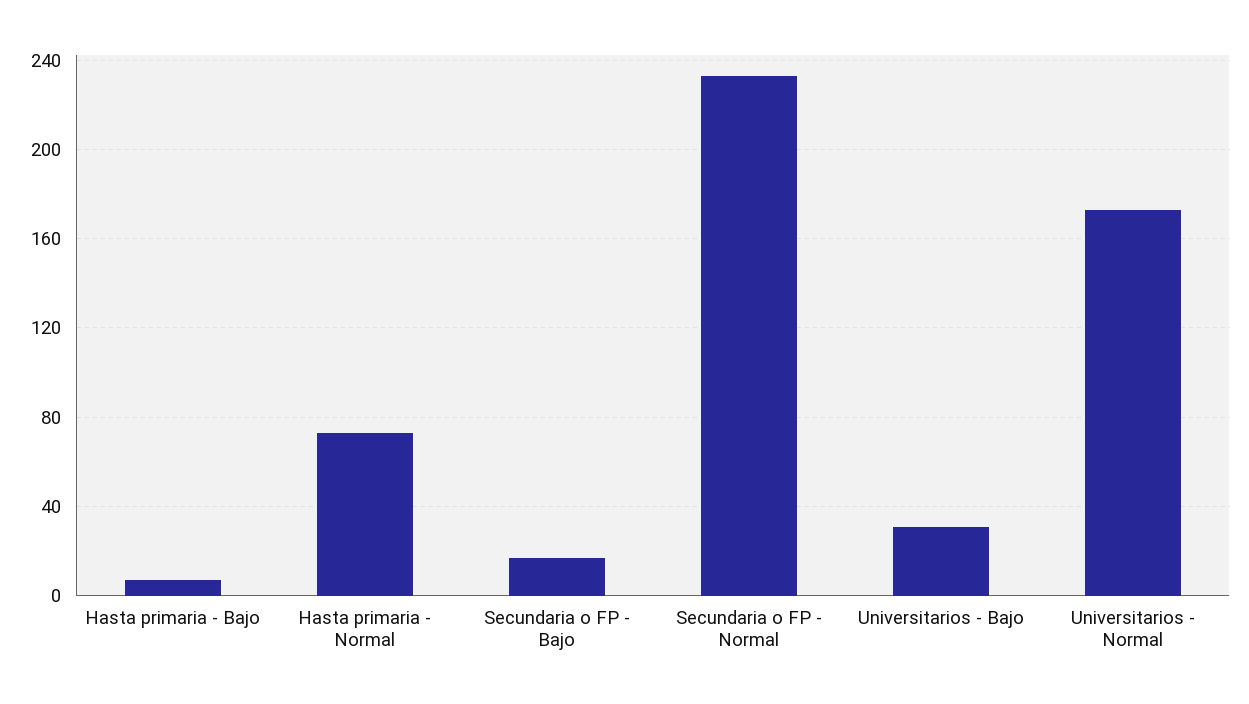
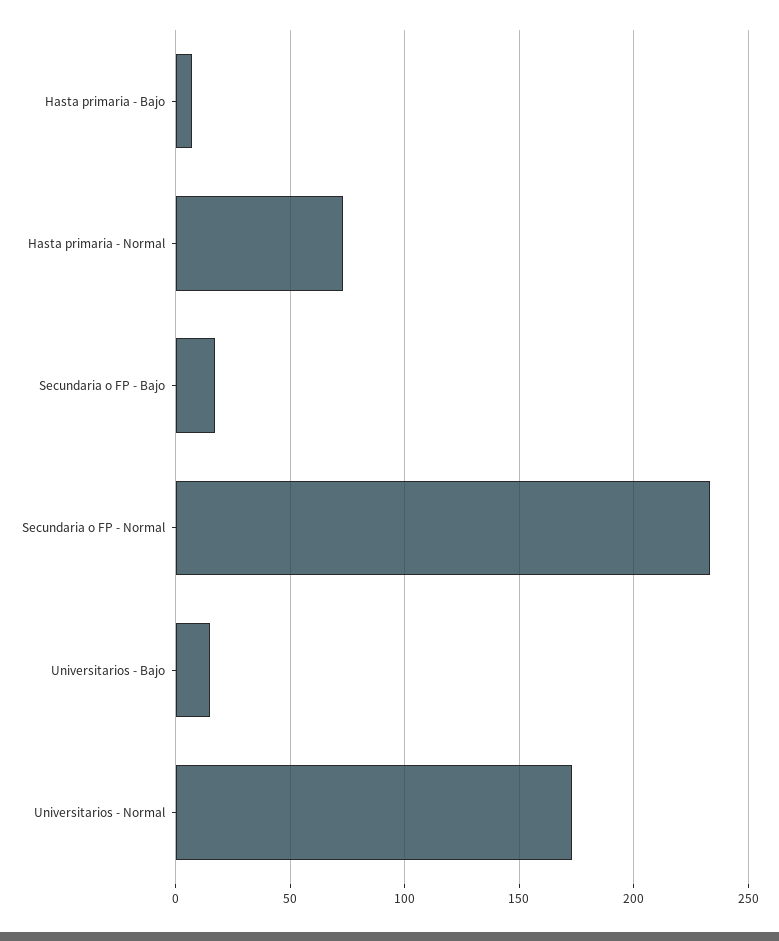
Universitarios - Bajo: 30 -> 15

